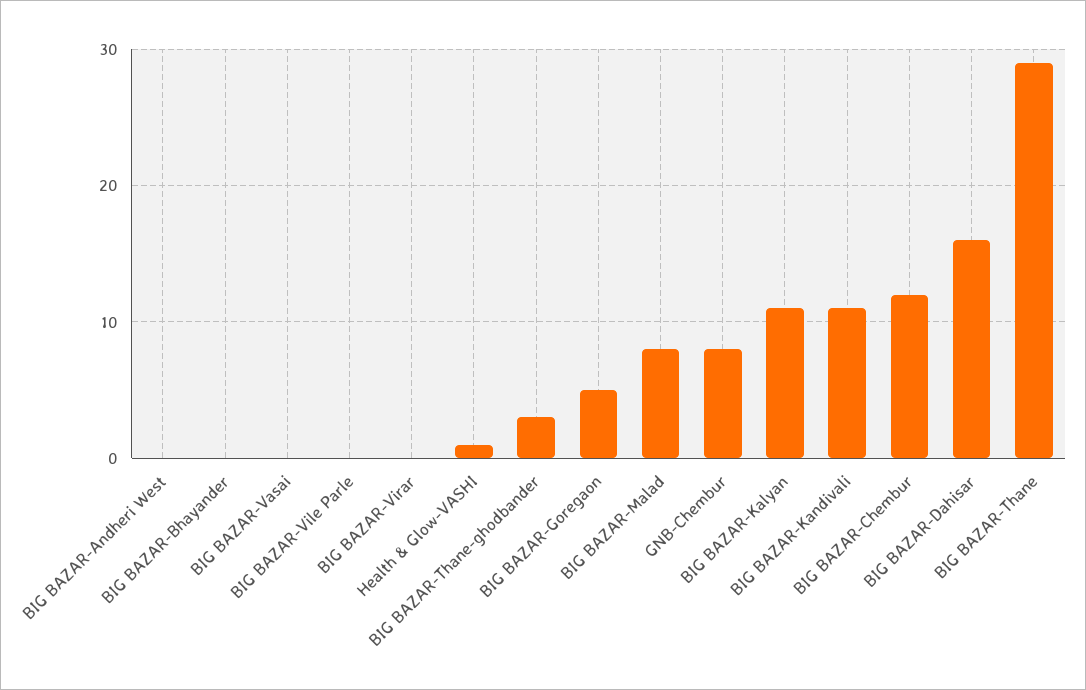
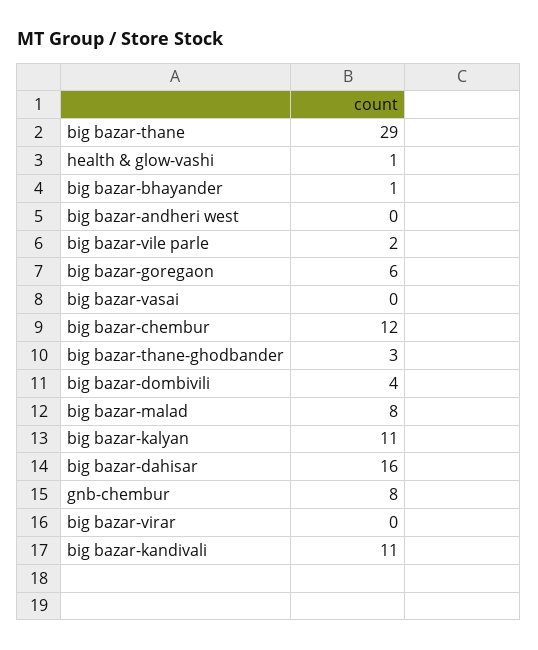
BIG BAZAR-Bhayander: 0 -> 1
BIG BAZAR-Vile Parle: 0 -> 2
BIG BAZAR-Goregaon: 5 -> 6
big bazar-dombivili: none -> 4

